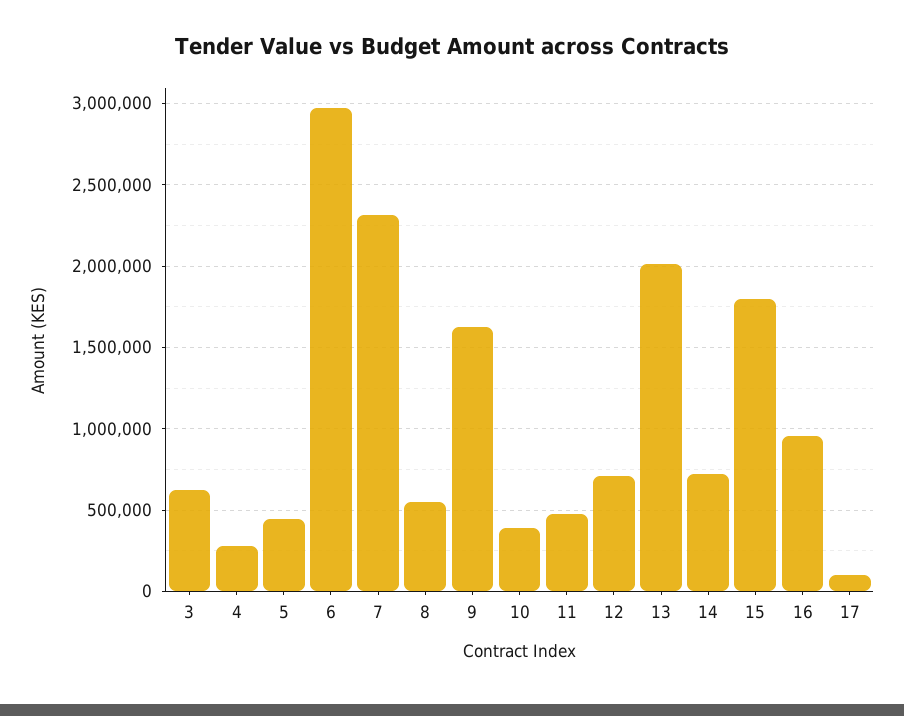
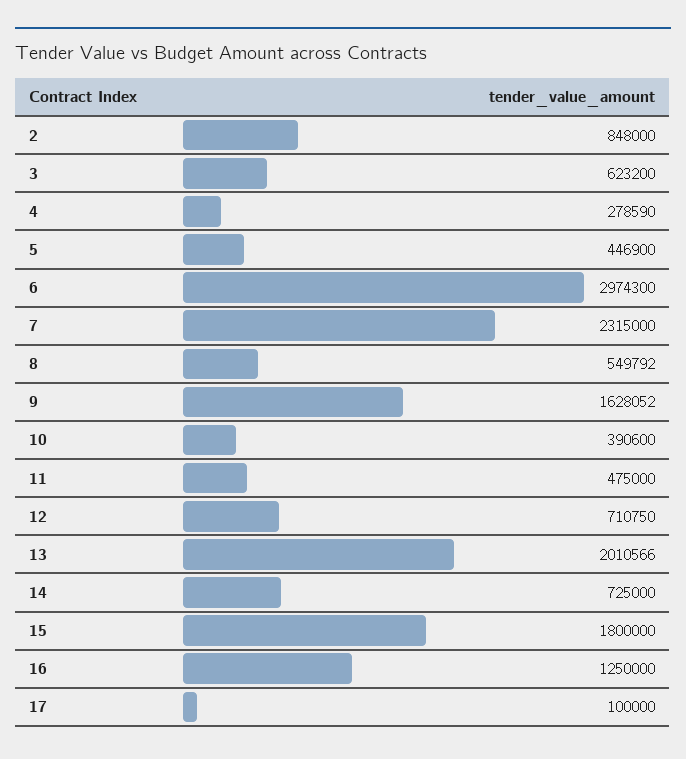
16: 950000 -> 1250000
2: none -> 848000

